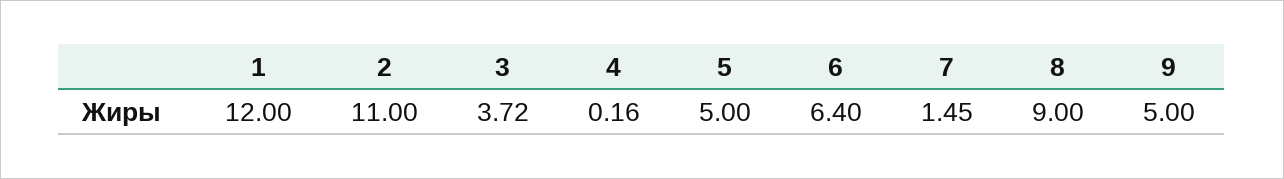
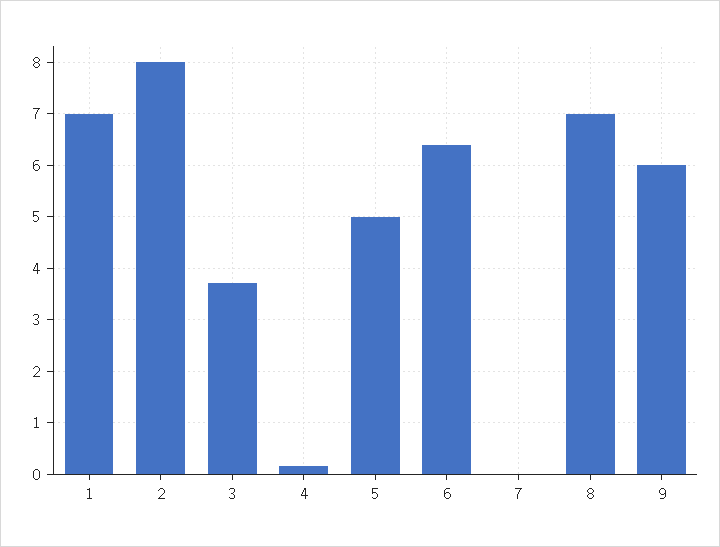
1: 12 -> 7
2: 11 -> 8
7: 1.45 -> 0
8: 9 -> 7
9: 5 -> 6

